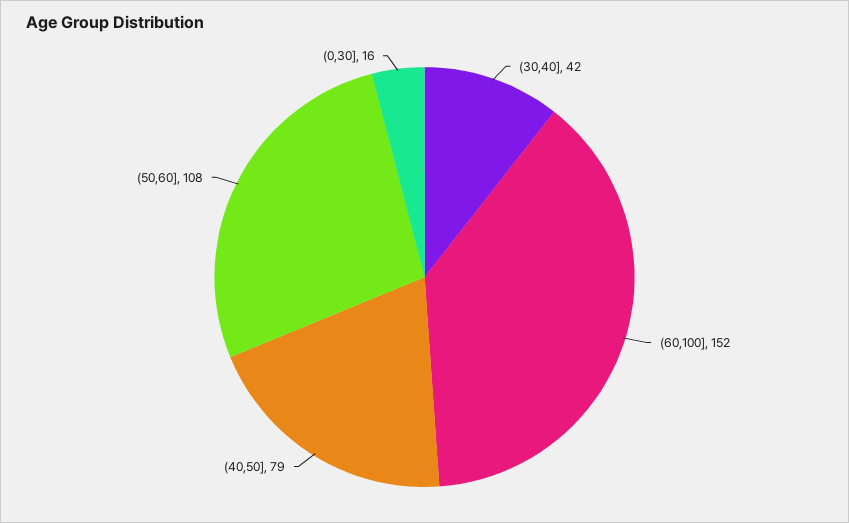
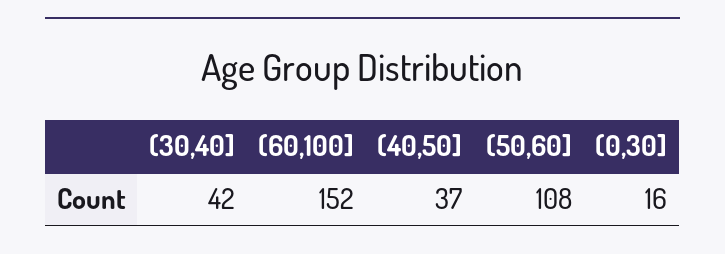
(40,50]: 79 -> 37

